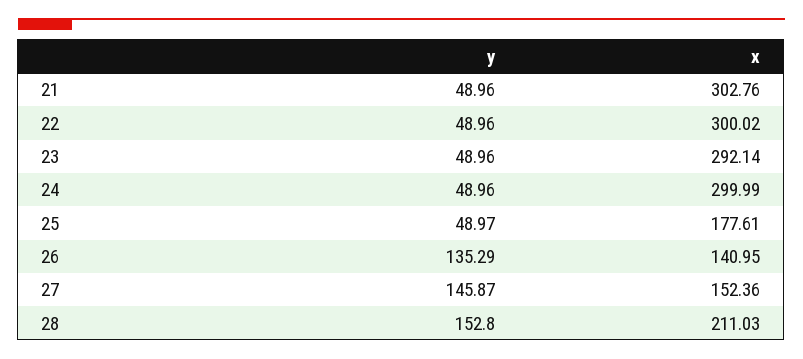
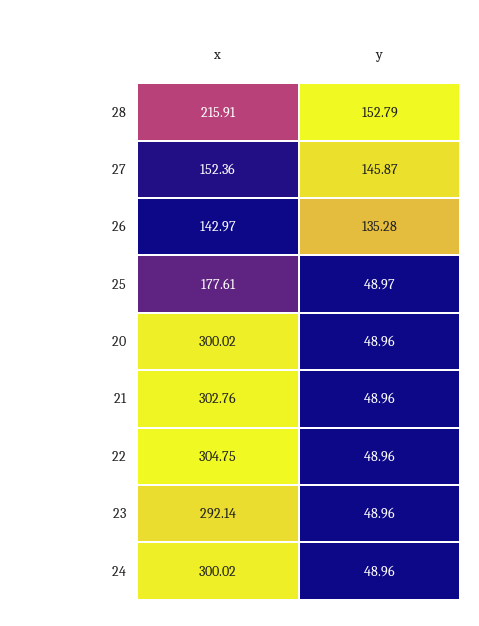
x, 22: 300.02 -> 304.75
x, 24: 299.99 -> 300.02
y, 26: 135.29 -> 135.28
x, 26: 140.95 -> 142.97
y, 28: 152.8 -> 152.79
x, 28: 211.03 -> 215.91
x, 20: none -> 300.02
y, 20: none -> 48.96

